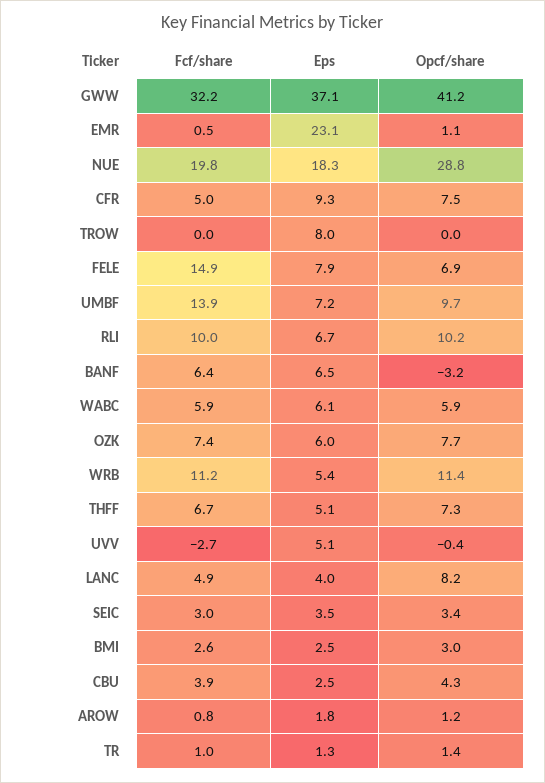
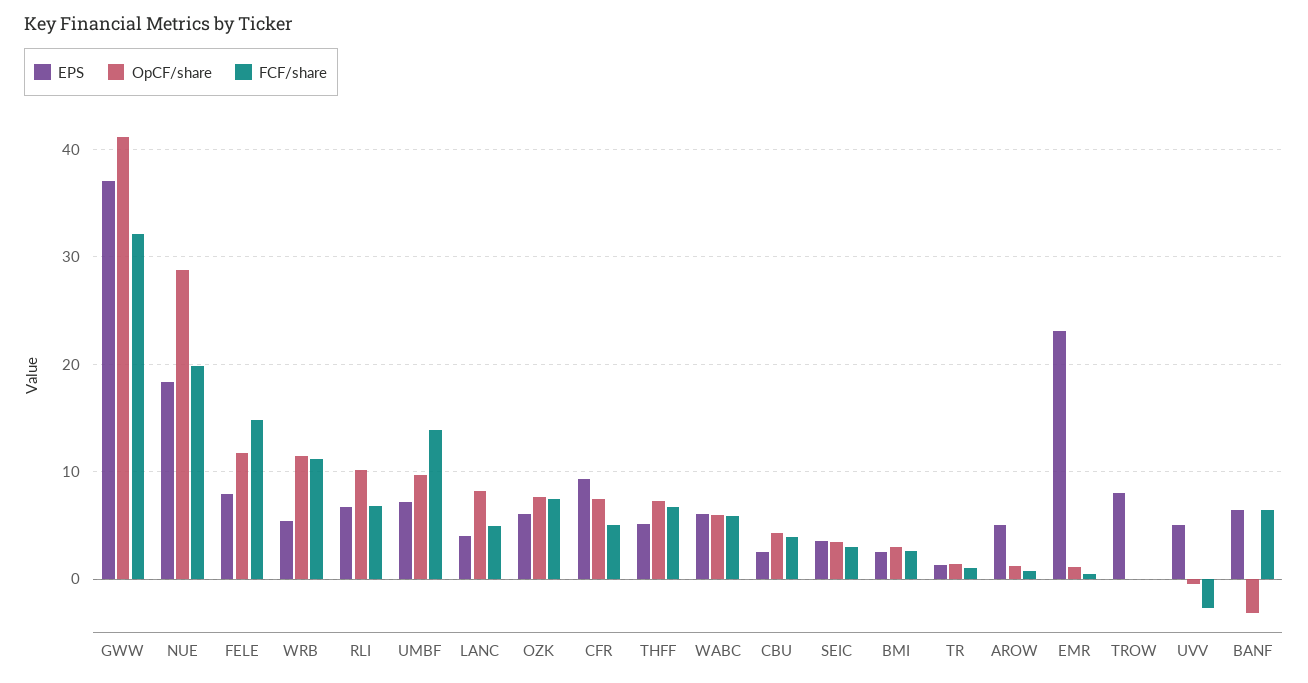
Opcf/share, FELE: 6.9 -> 12
Fcf/share, RLI: 10 -> 7
Eps, AROW: 1.8 -> 5

